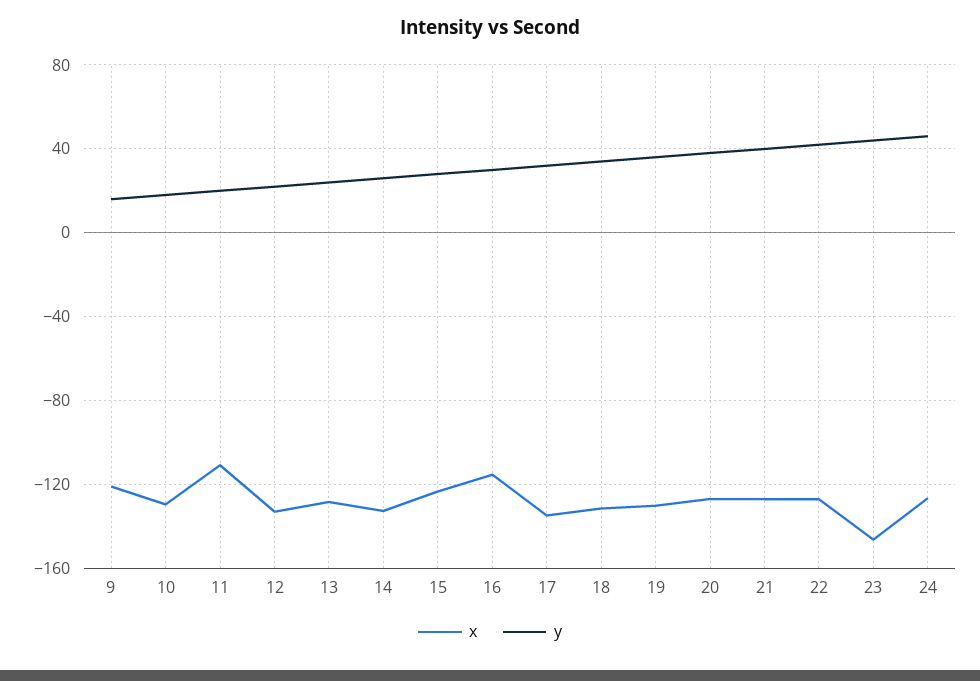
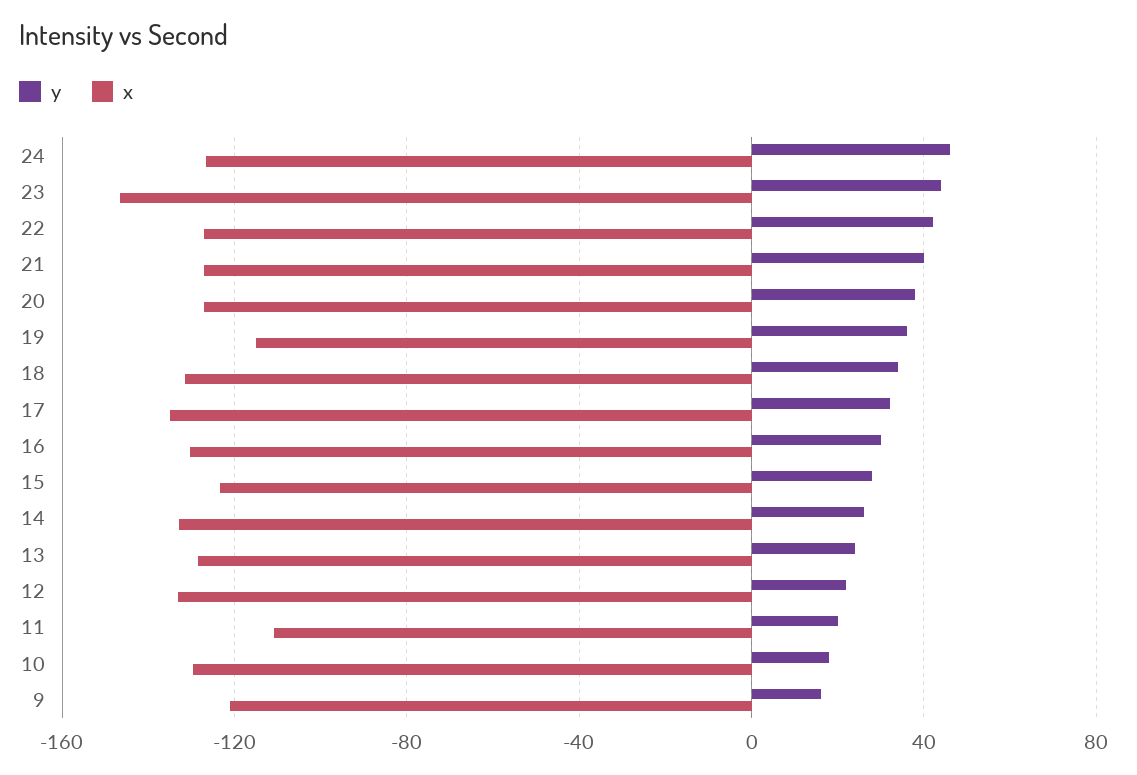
x, 16: -115 -> -130
x, 19: -130 -> -115

